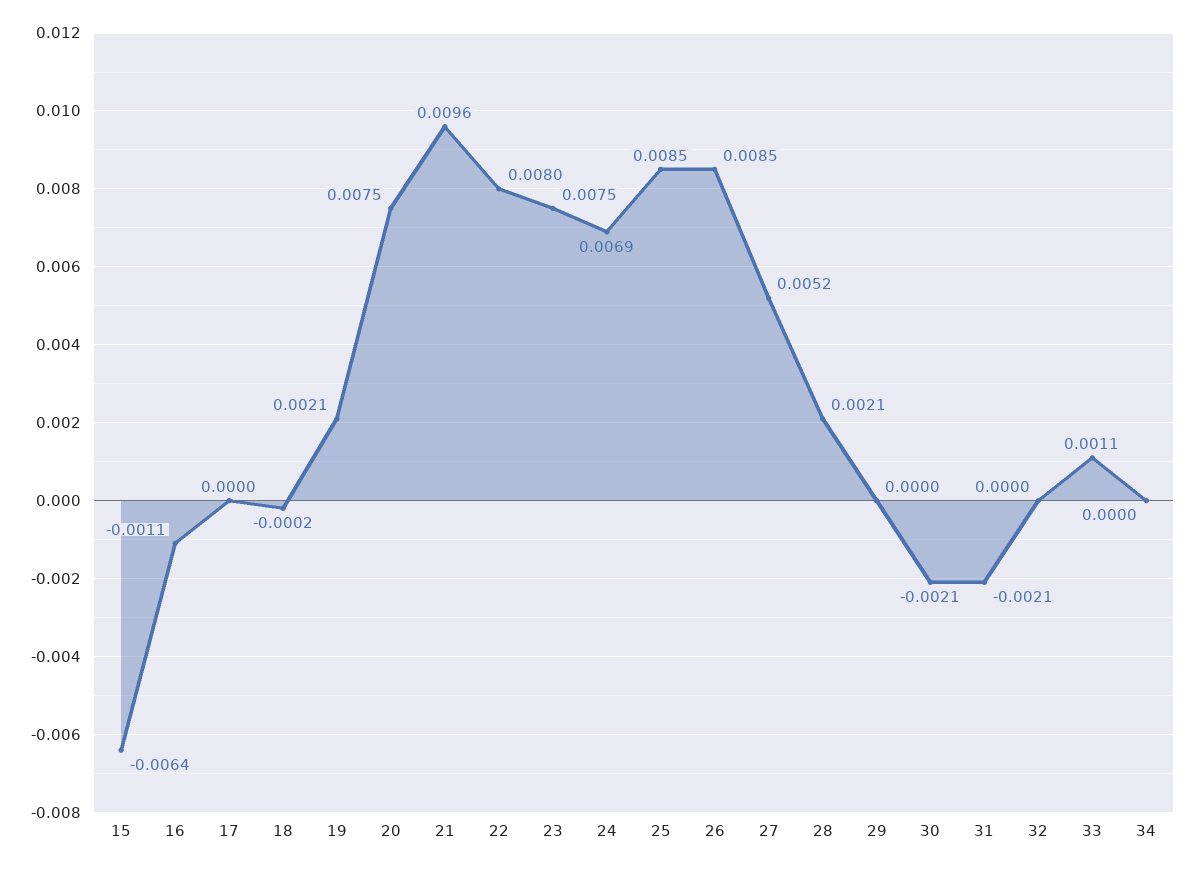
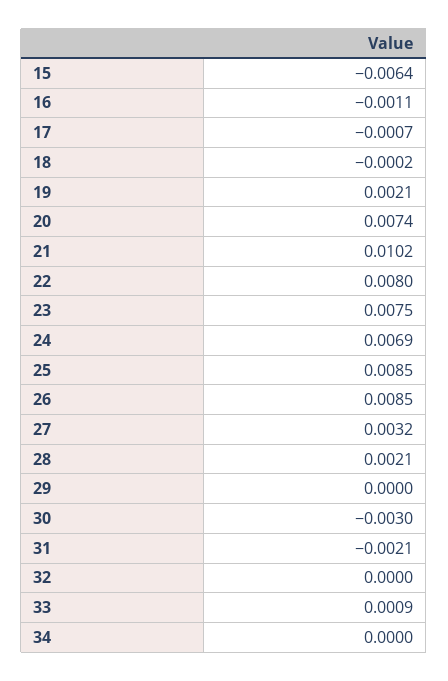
17: 0 -> -0.0007
20: 0.0075 -> 0.0074
21: 0.0096 -> 0.0102
27: 0.0052 -> 0.0032
30: -0.0021 -> -0.003
33: 0.0011 -> 0.0009

